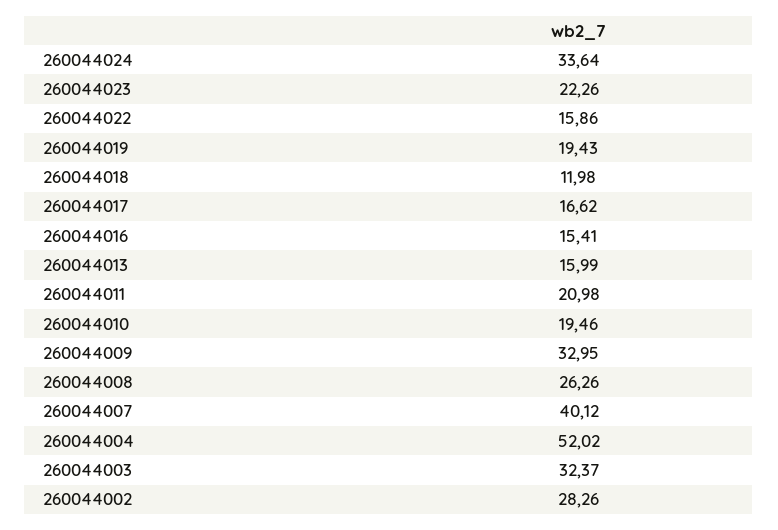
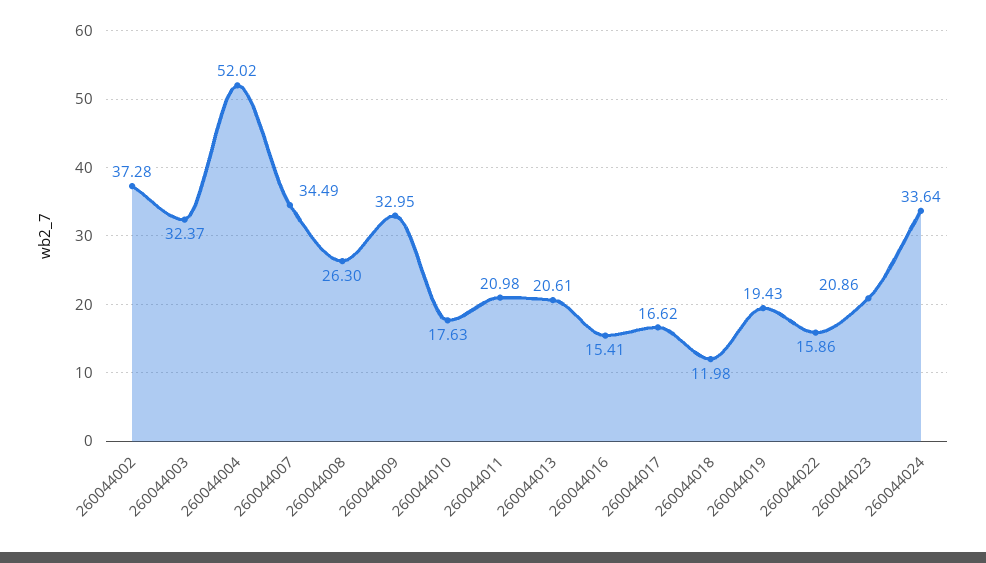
260044023: 22.26 -> 20.86
260044013: 15.99 -> 20.61
260044010: 19.46 -> 17.63
260044008: 26.26 -> 26.3
260044007: 40.12 -> 34.49
260044002: 28.26 -> 37.28

